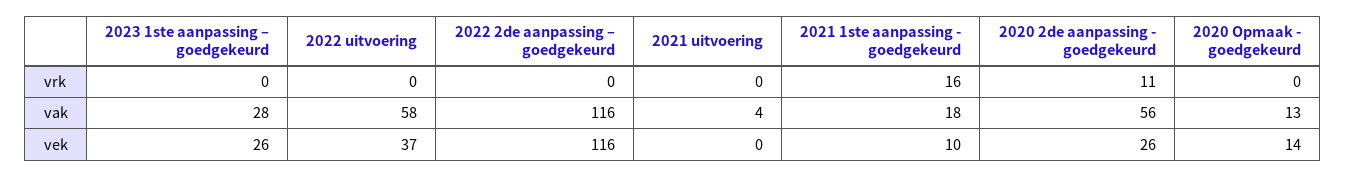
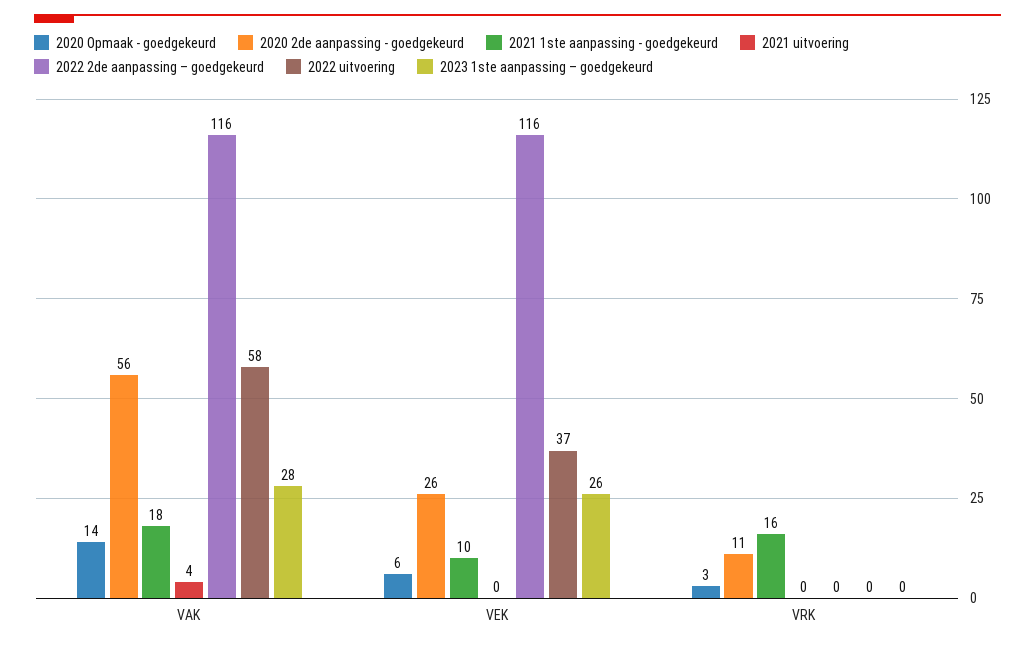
2020 Opmaak - goedgekeurd, vrk: 0 -> 3
2020 Opmaak - goedgekeurd, vak: 13 -> 14
2020 Opmaak - goedgekeurd, vek: 14 -> 6

